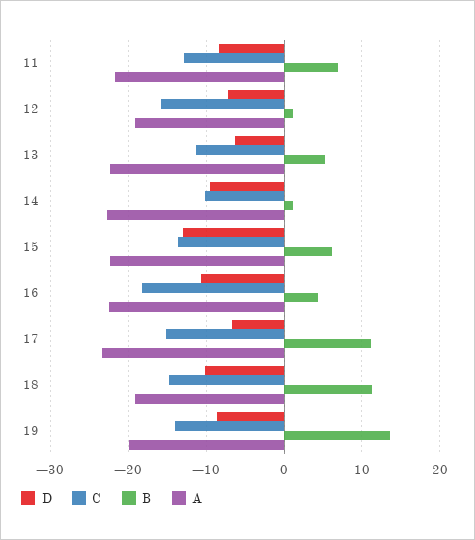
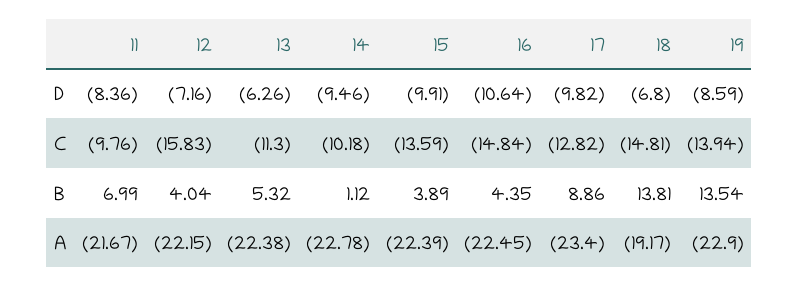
C, 11: -13 -> -9.76
B, 12: 1 -> 4.04
A, 12: -19 -> -22.15
D, 15: -13 -> -9.91
B, 15: 6 -> 3.89
C, 16: -18 -> -14.84
D, 17: -7 -> -9.82
C, 17: -15 -> -12.82
B, 17: 11 -> 8.86
D, 18: -10 -> -6.8
B, 18: 11 -> 13.81
A, 19: -20 -> -22.9

